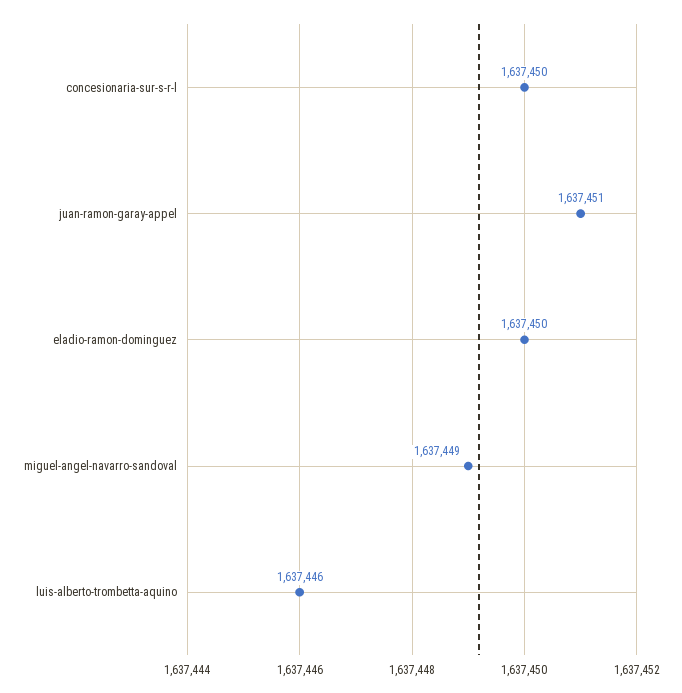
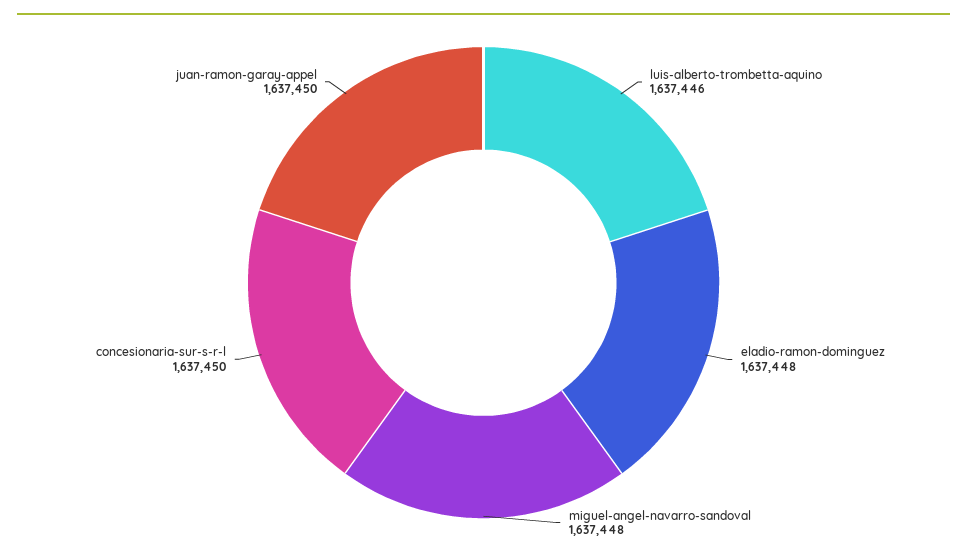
juan-ramon-garay-appel: 1637451 -> 1637450
eladio-ramon-dominguez: 1637450 -> 1637448
miguel-angel-navarro-sandoval: 1637449 -> 1637448

